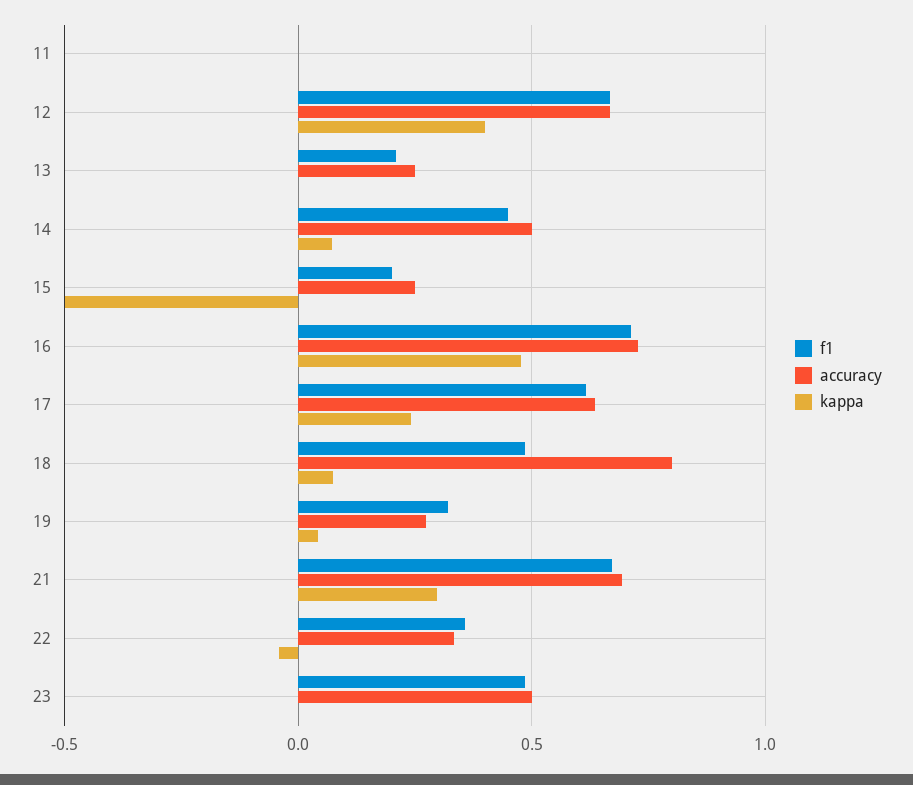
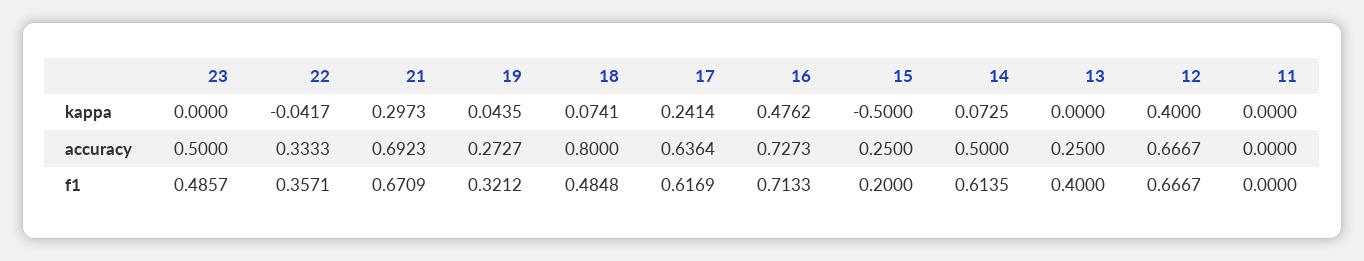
f1, 13: 0.2 -> 0.4
f1, 14: 0.45 -> 0.6135

